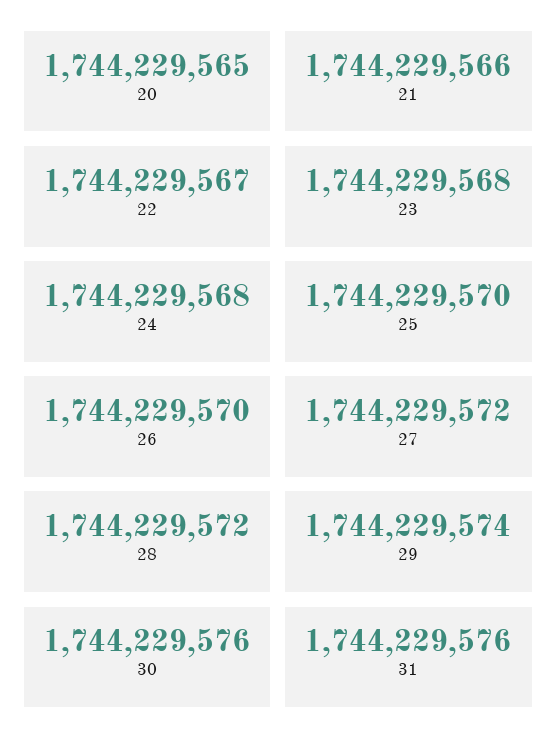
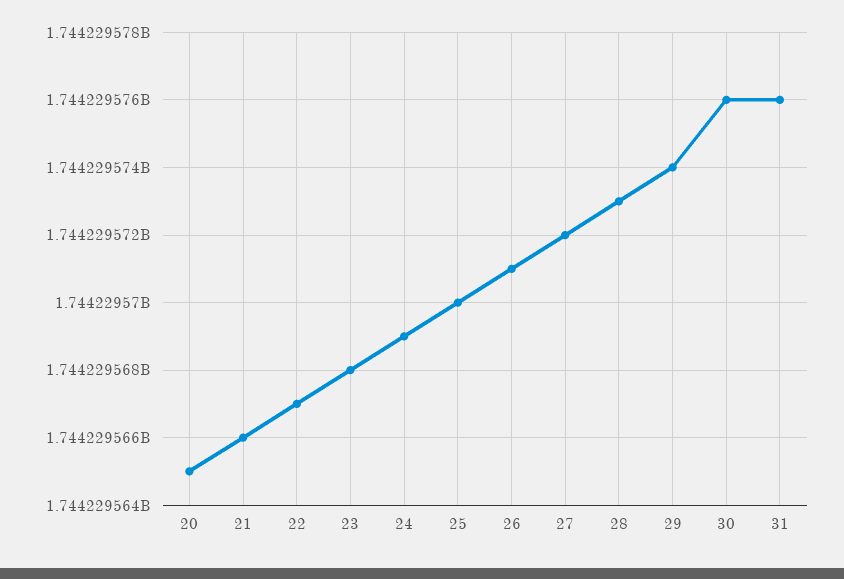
24: 1744229568 -> 1744229569
26: 1744229570 -> 1744229571
28: 1744229572 -> 1744229573

